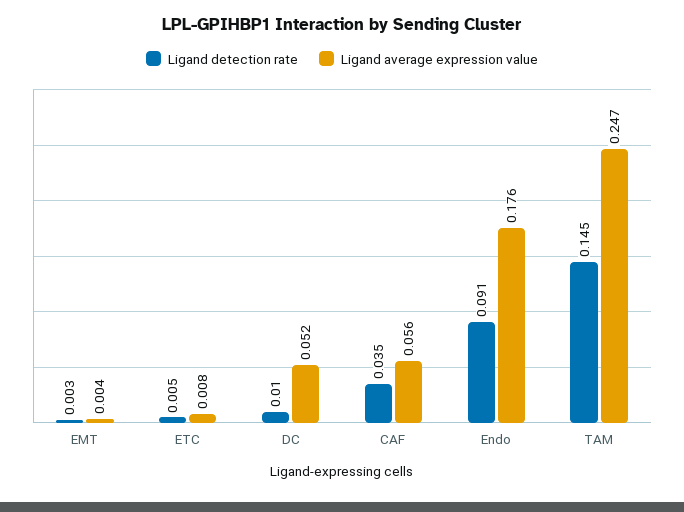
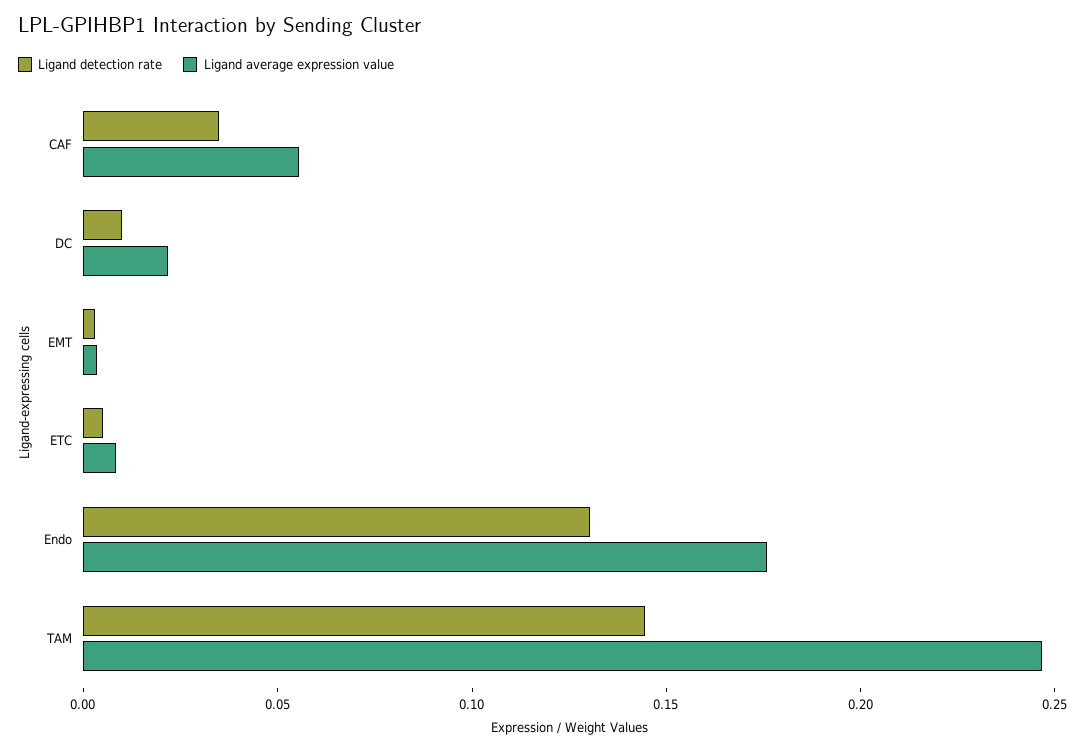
Ligand average expression value, DC: 0.052 -> 0.02
Ligand detection rate, Endo: 0.091 -> 0.13

